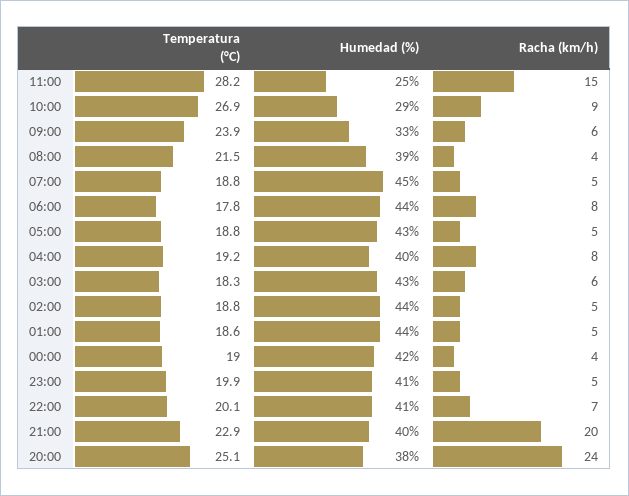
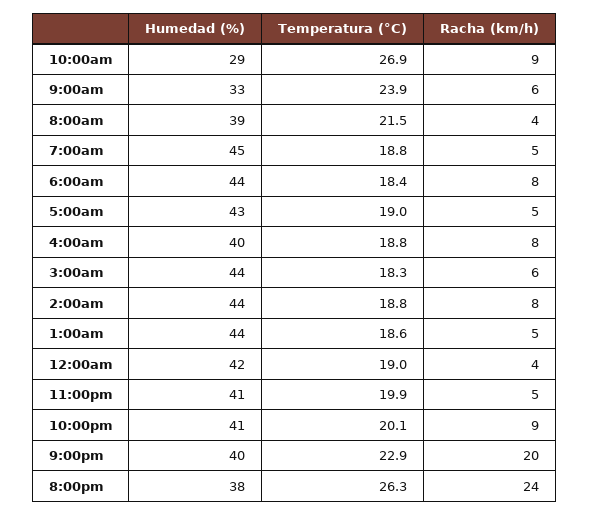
Temperatura (°C), 11:00: 28.2 -> none
Humedad (%), 11:00: 25 -> none
Racha (km/h), 11:00: 15 -> none
Temperatura (°C), 06:00: 17.8 -> 18.4
Temperatura (°C), 05:00: 18.8 -> 19
Temperatura (°C), 04:00: 19.2 -> 18.8
Humedad (%), 03:00: 43 -> 44
Racha (km/h), 02:00: 5 -> 8
Racha (km/h), 22:00: 7 -> 9
Temperatura (°C), 20:00: 25.1 -> 26.3

